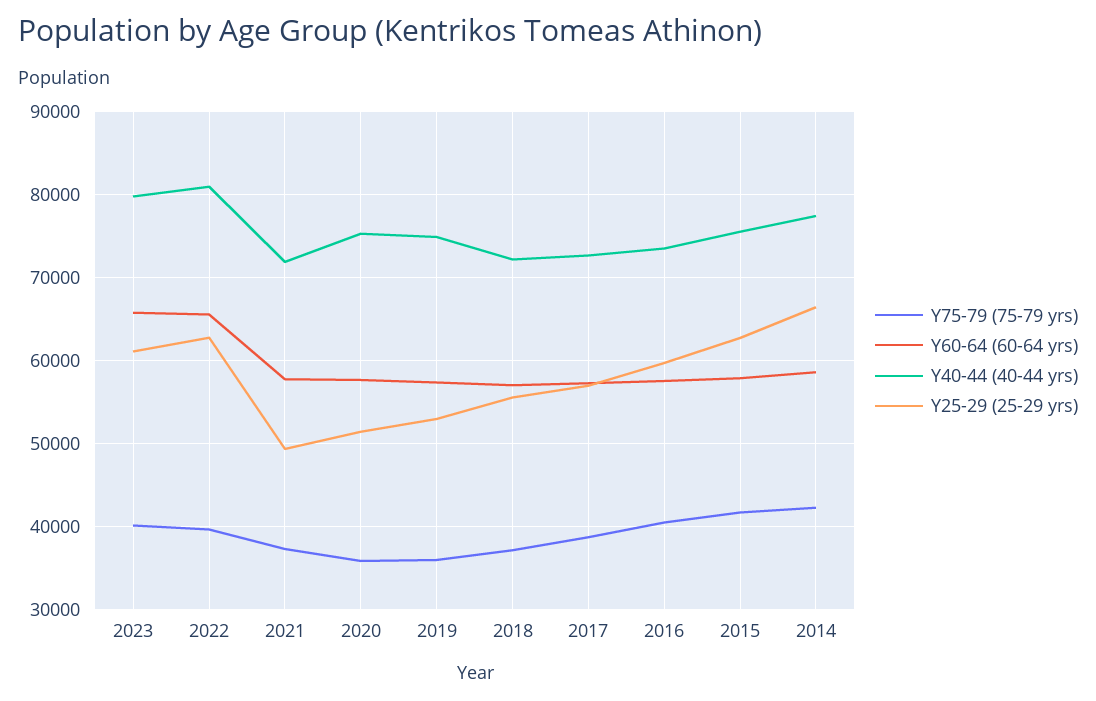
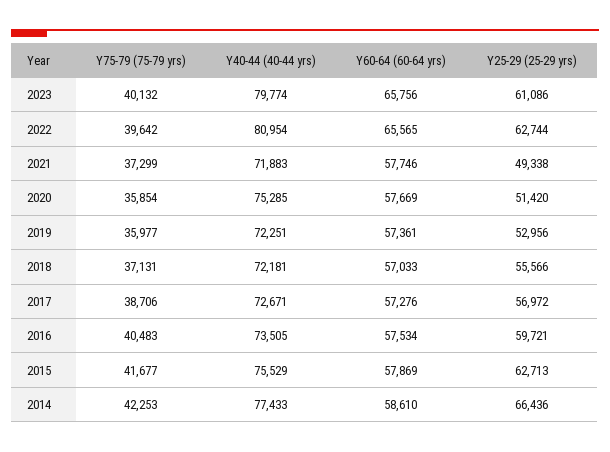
Y40-44 (40-44 yrs), 2019: 75000 -> 72251

